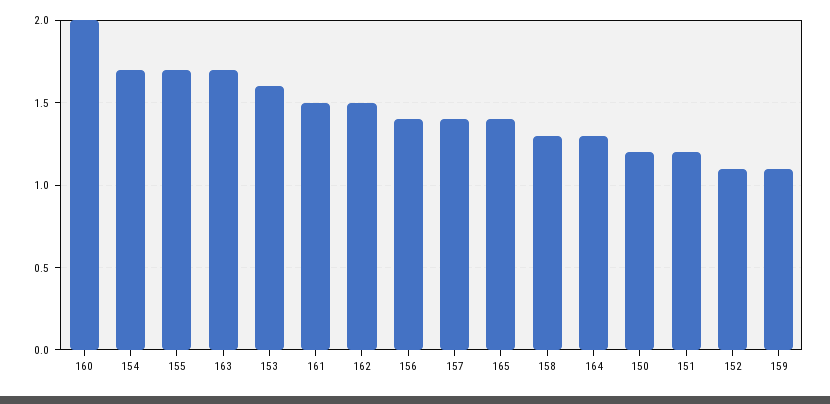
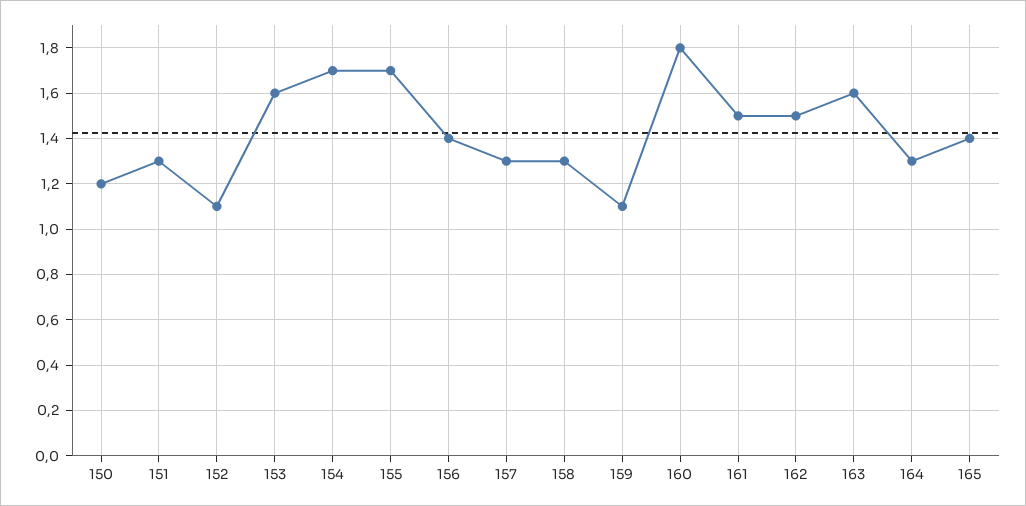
160: 2 -> 1.8
163: 1.7 -> 1.6
157: 1.4 -> 1.3
151: 1.2 -> 1.3

